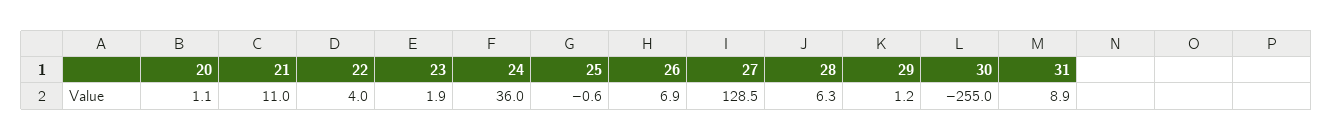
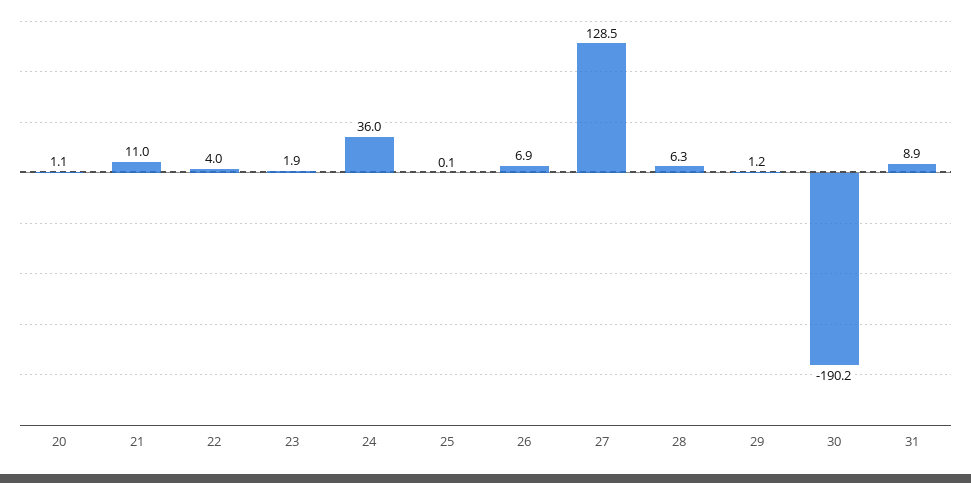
25: -0.6 -> 0.1
30: -255 -> -190.2

